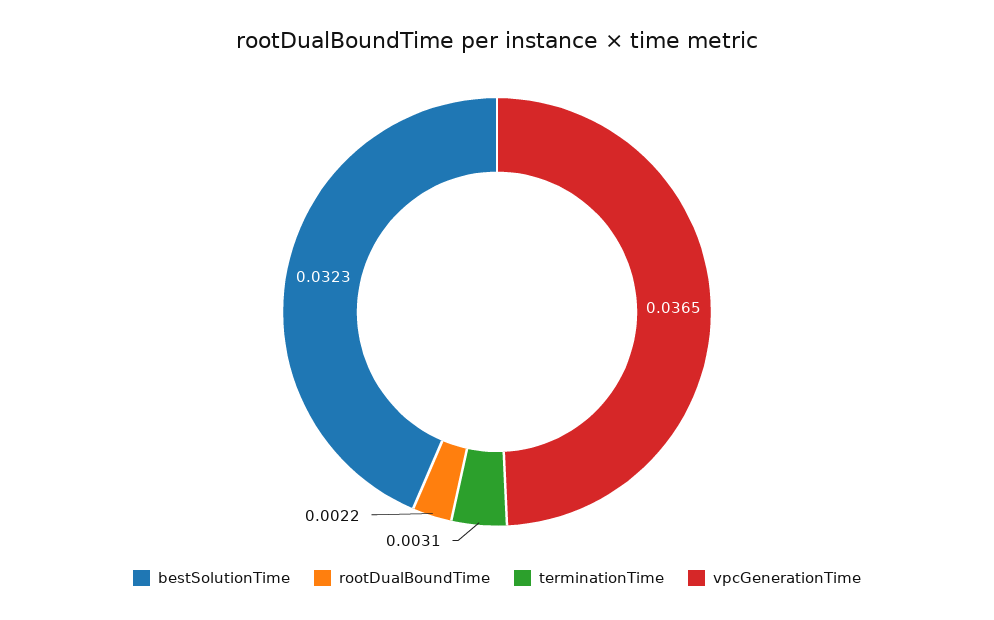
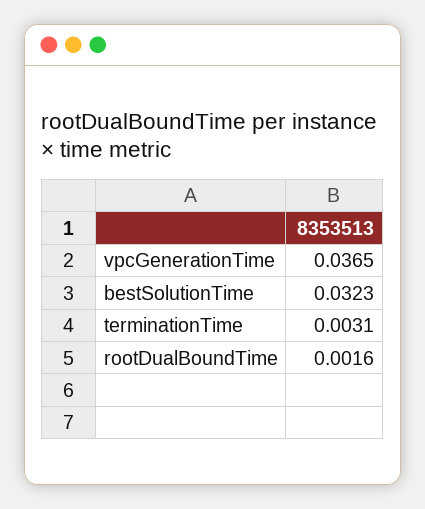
rootDualBoundTime: 0.0022 -> 0.0016

